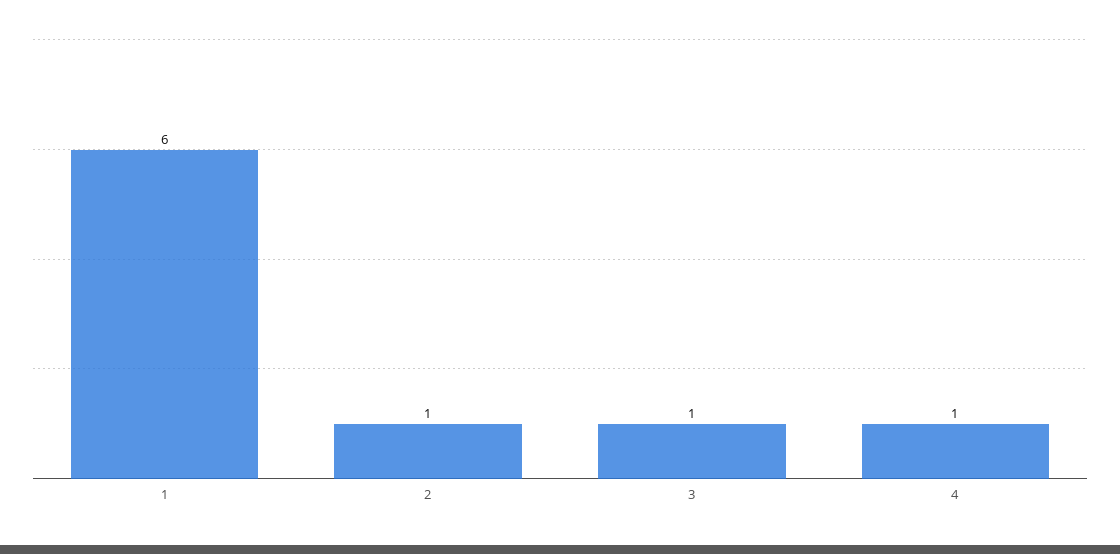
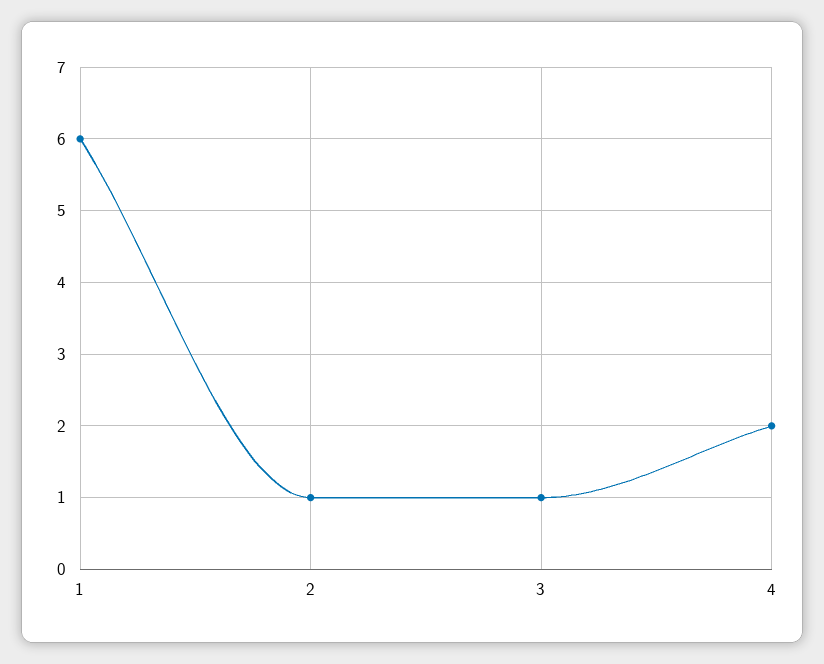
4: 1 -> 2

